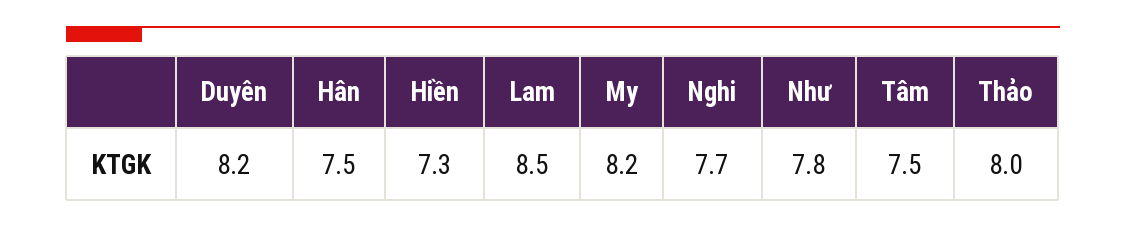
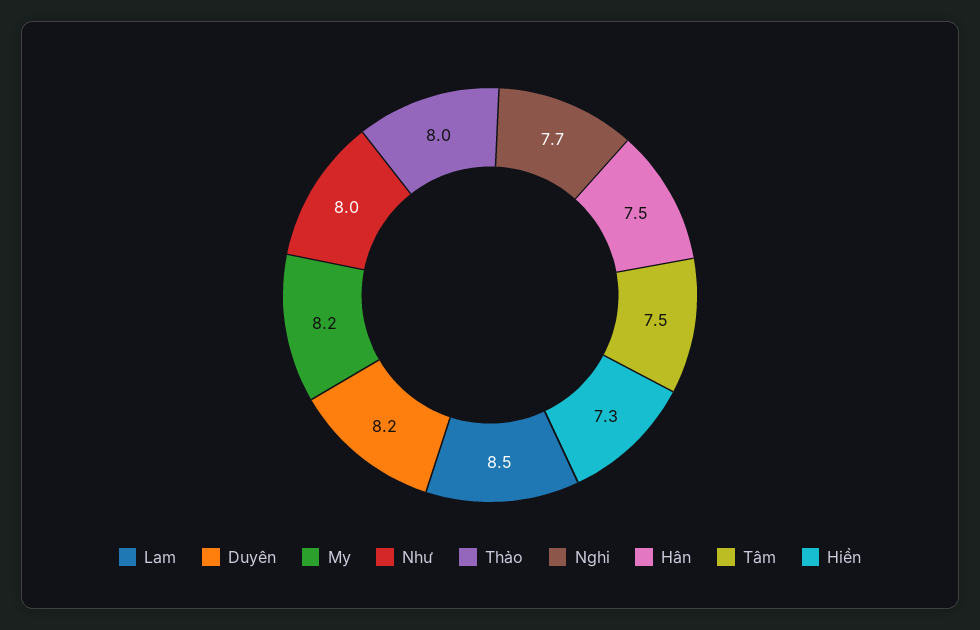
Như: 7.8 -> 8

